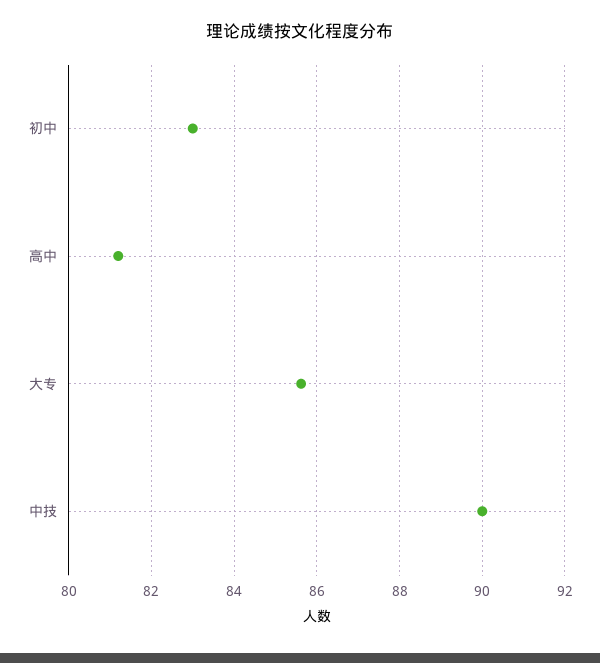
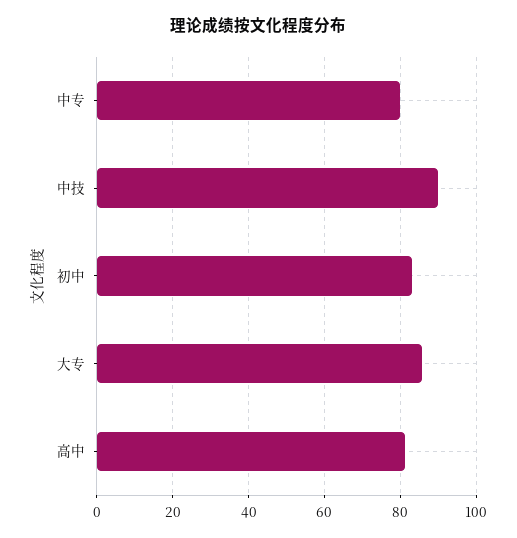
中专: none -> 80

